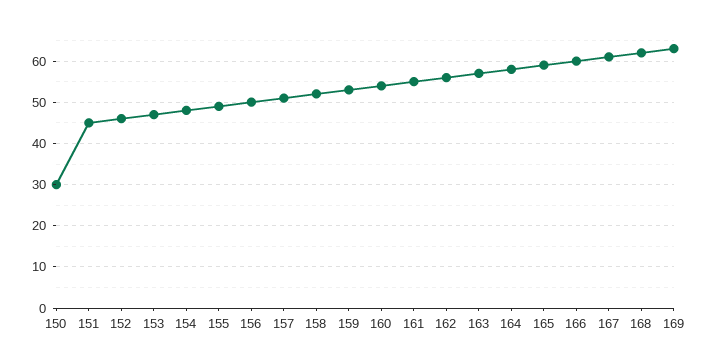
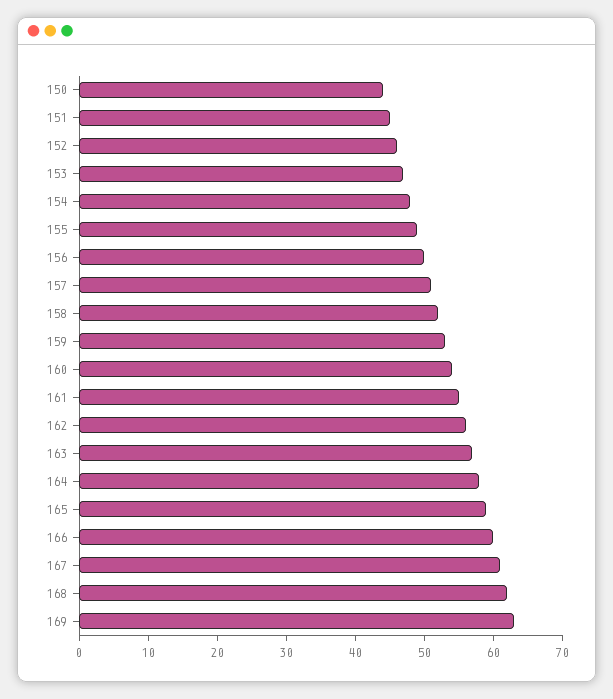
150: 30 -> 45

